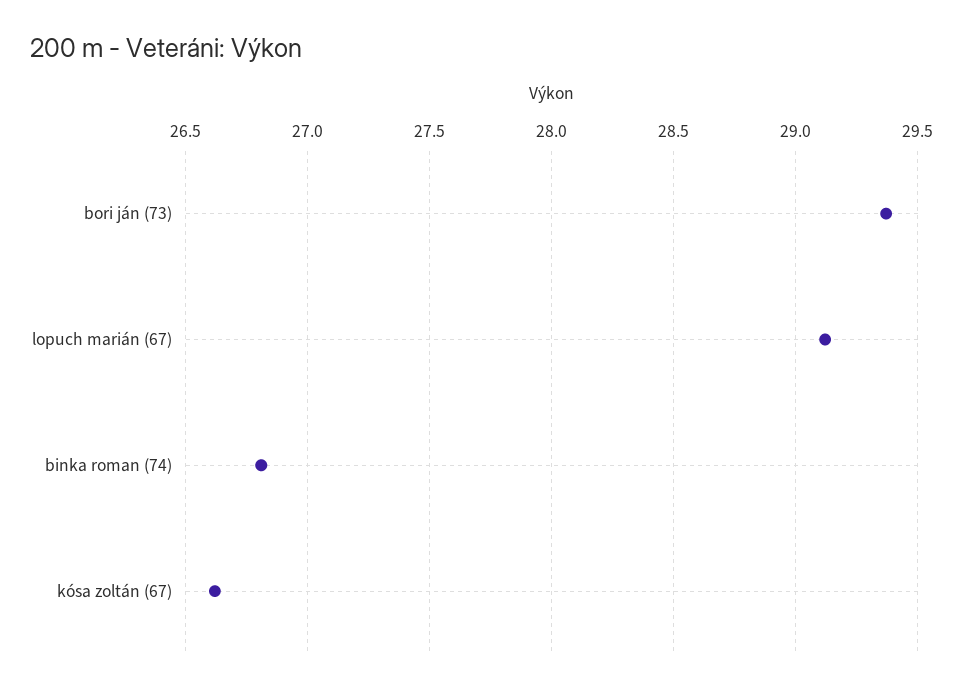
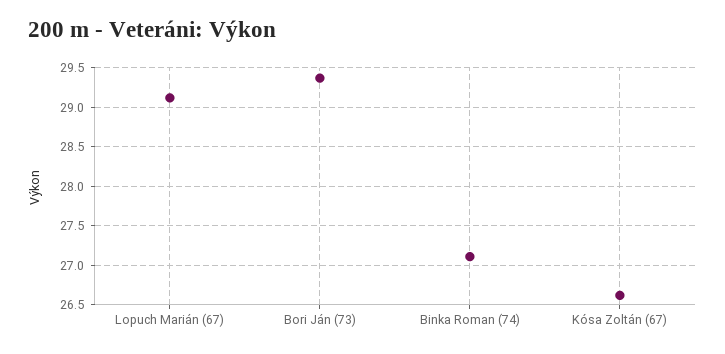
binka roman (74): 26.8 -> 27.1

